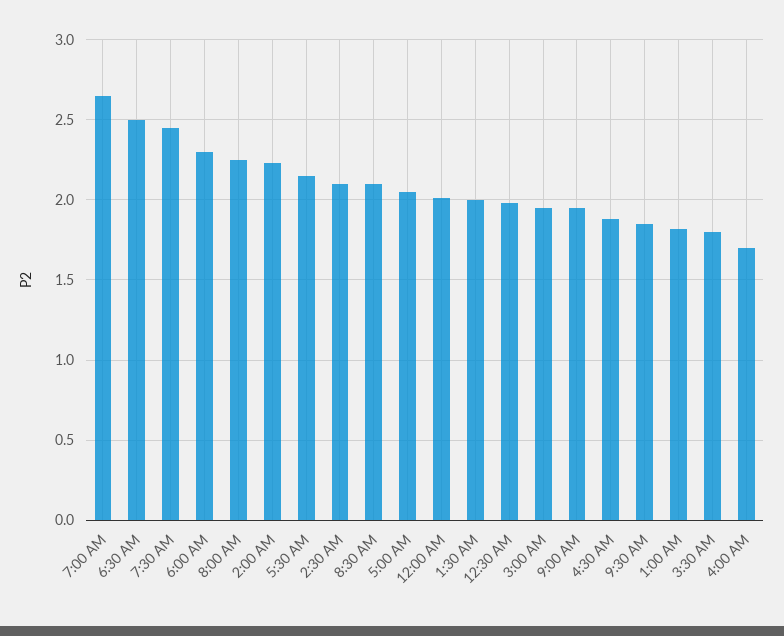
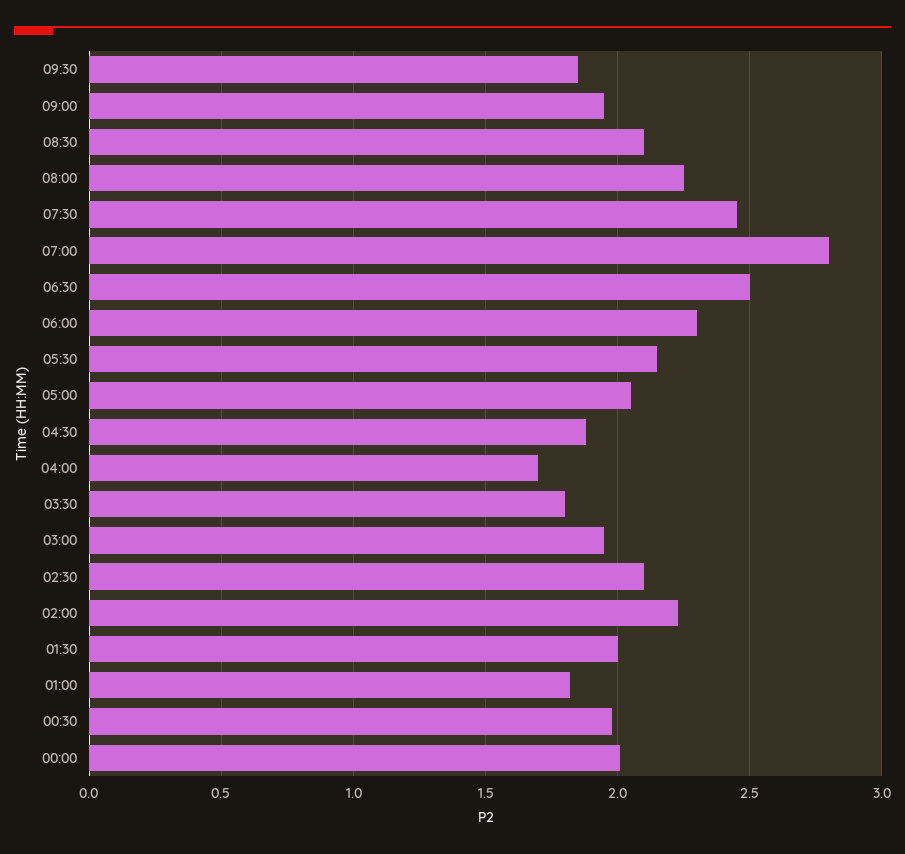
7:00 AM: 2.65 -> 2.8

